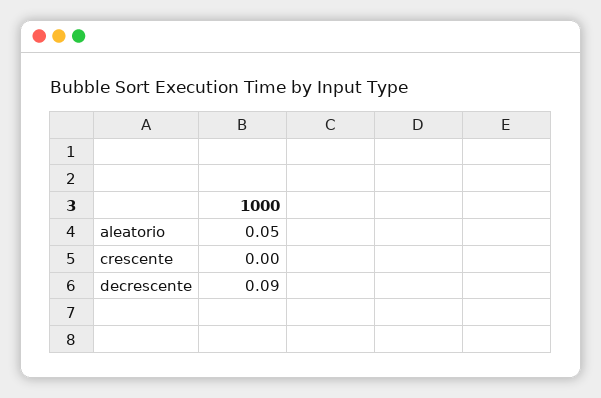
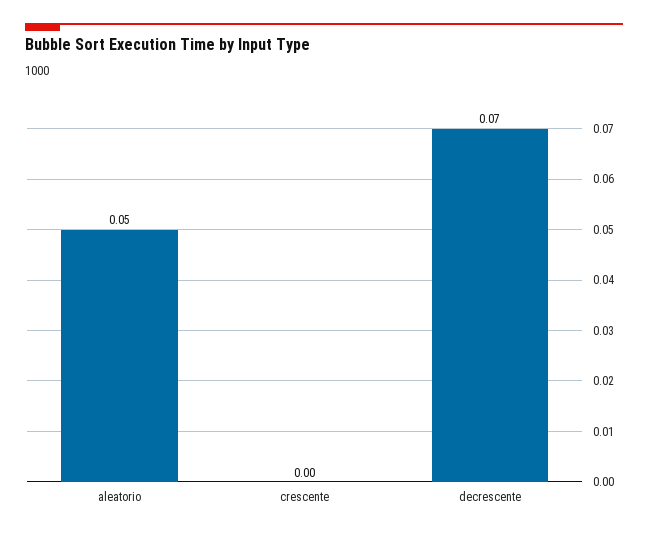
decrescente: 0.09 -> 0.07

